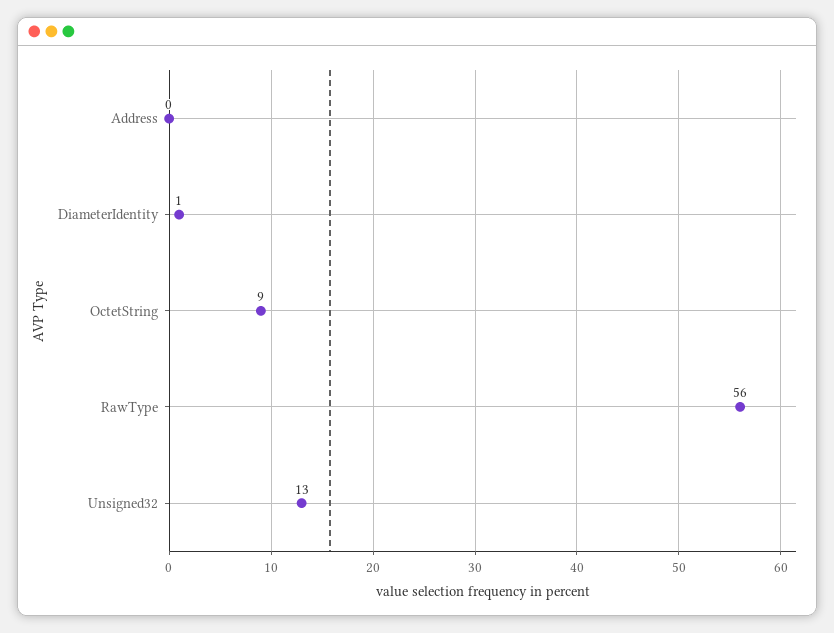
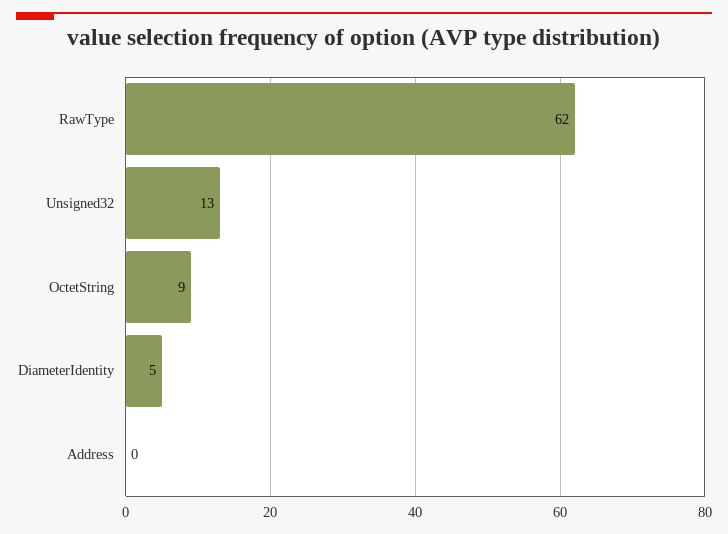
DiameterIdentity: 1 -> 5
RawType: 56 -> 62

